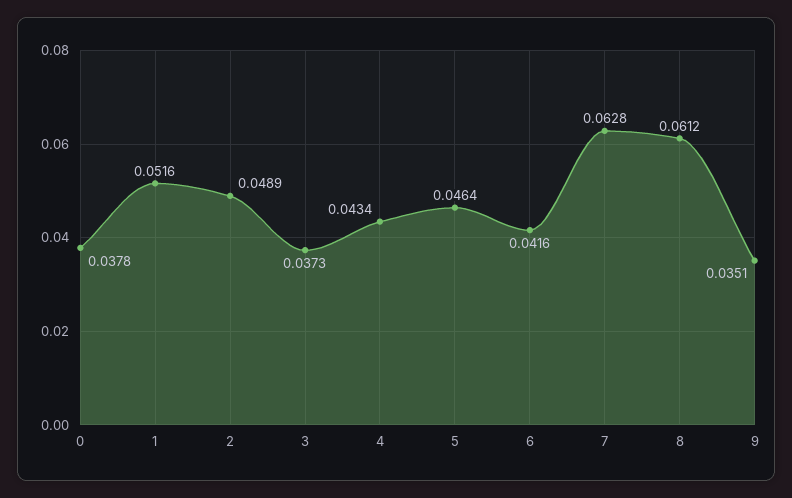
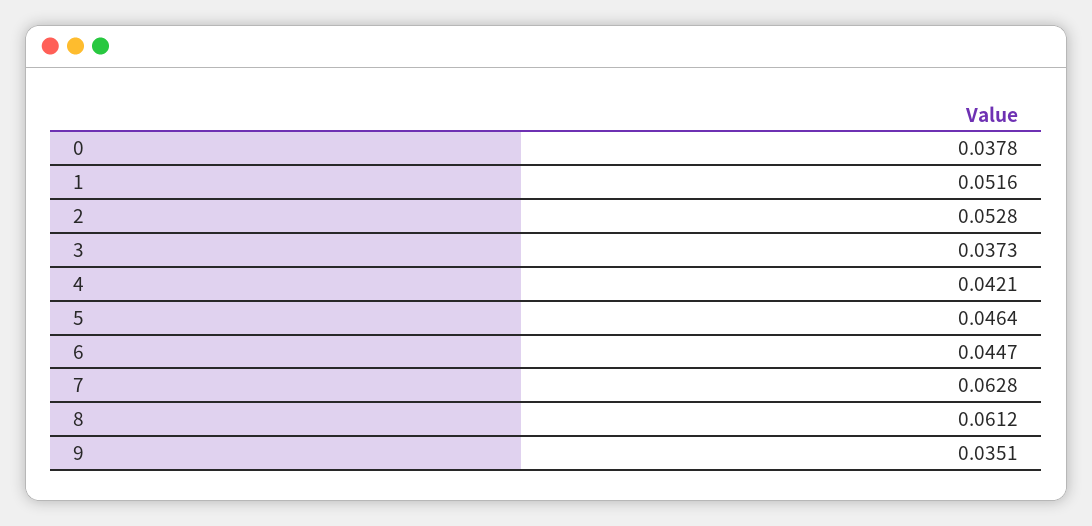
2: 0.0489 -> 0.0528
4: 0.0434 -> 0.0421
6: 0.0416 -> 0.0447

